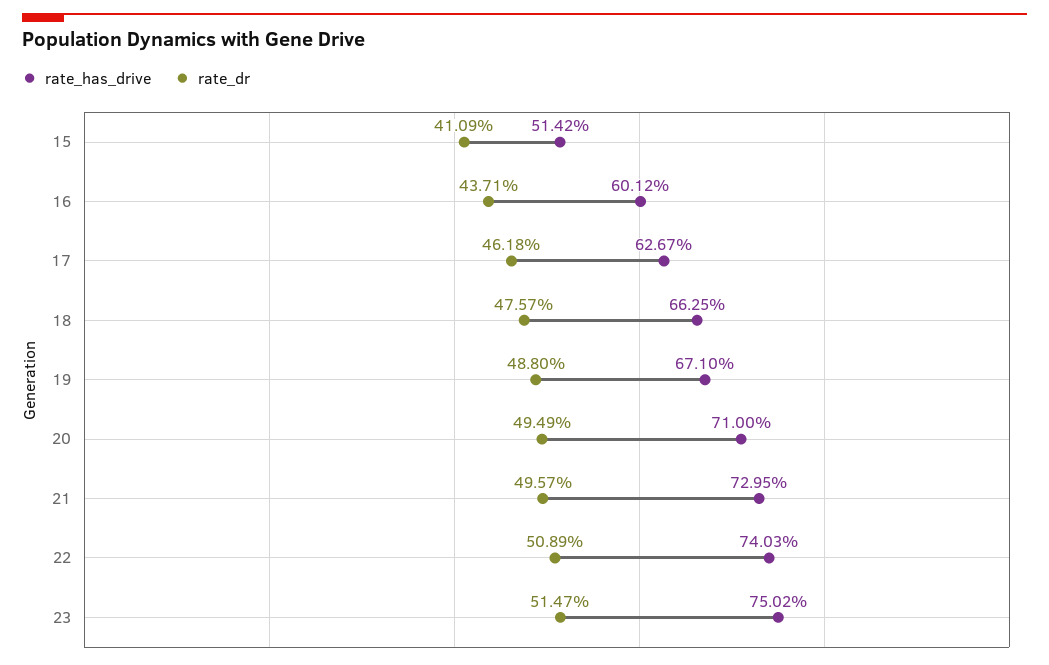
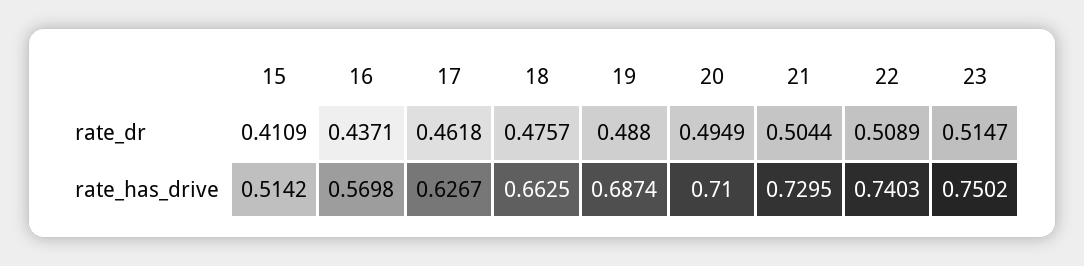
rate_has_drive, 16: 0.6012 -> 0.5698
rate_has_drive, 19: 0.671 -> 0.6874
rate_dr, 21: 0.4957 -> 0.5044

